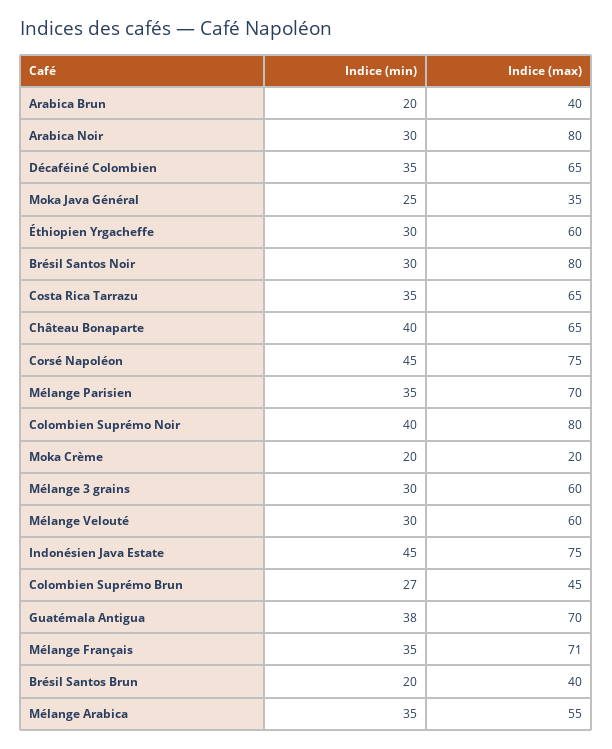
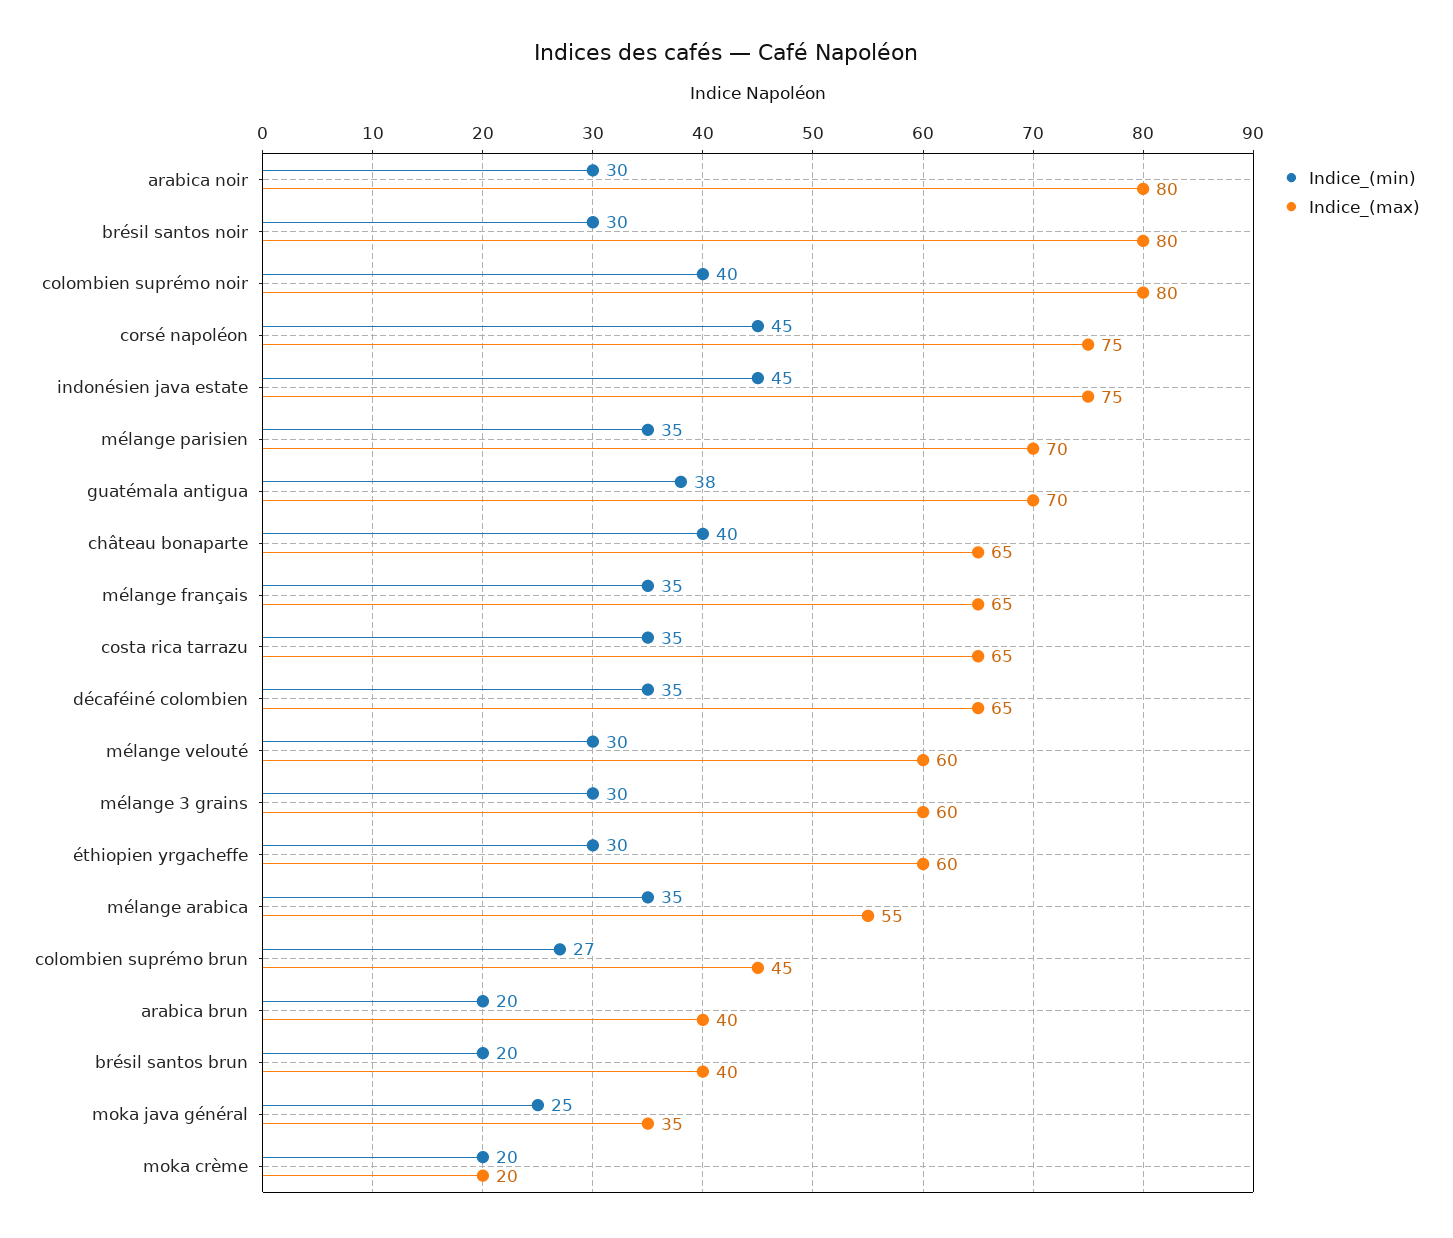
Indice (max), Mélange Français: 71 -> 65

